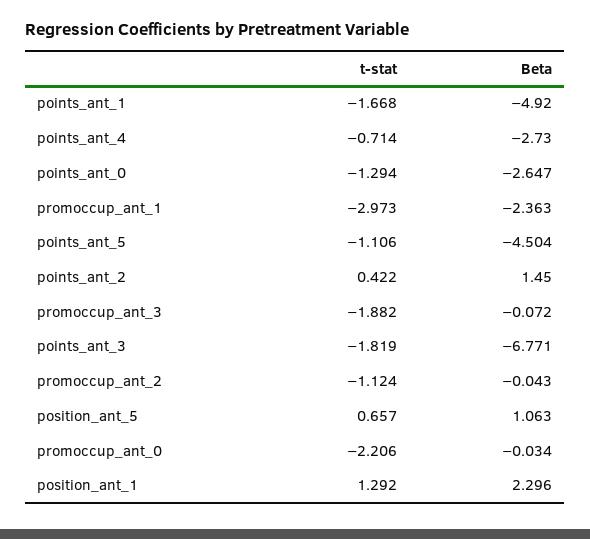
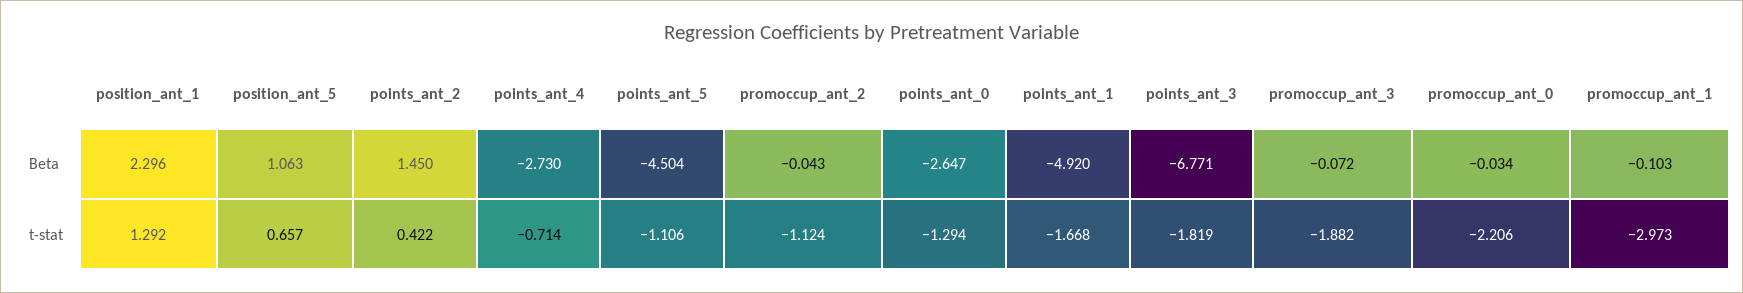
Beta, promoccup_ant_1: -2.363 -> -0.103

